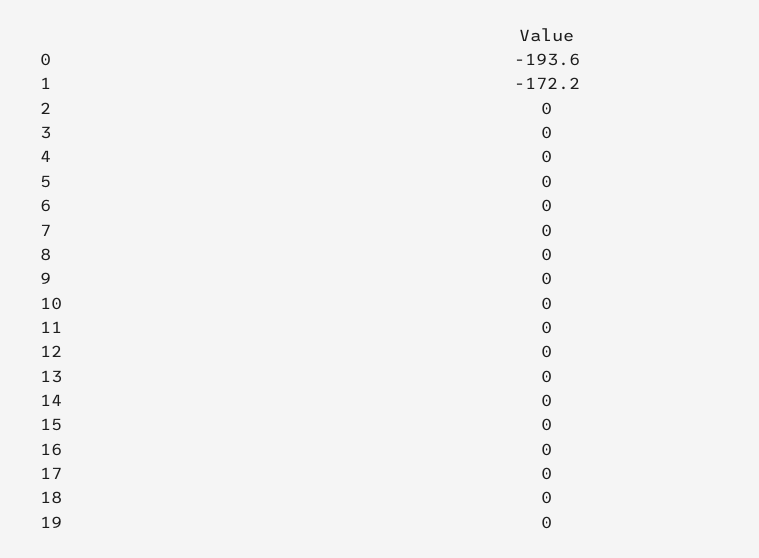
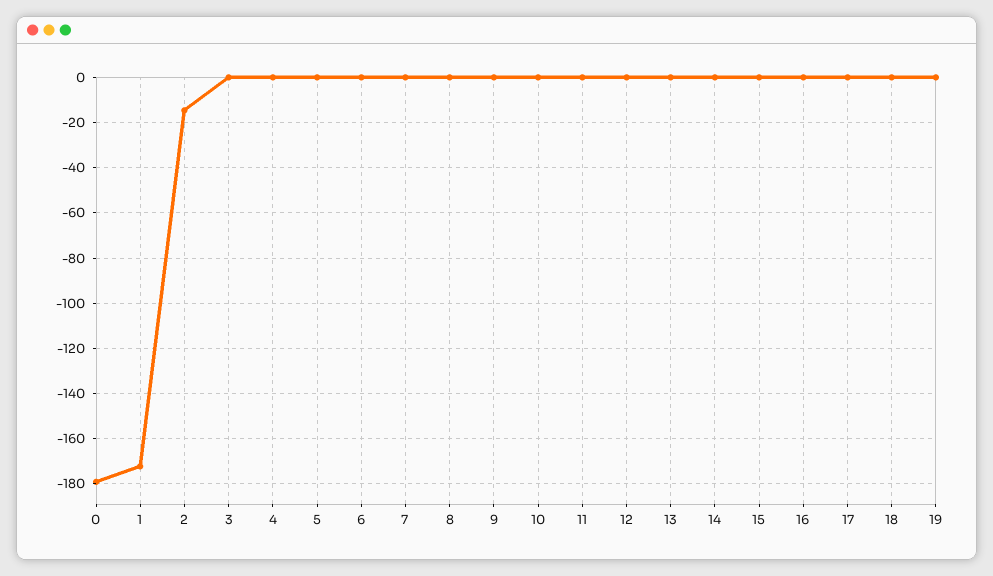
0: -193.6 -> -180
2: 0 -> -15

